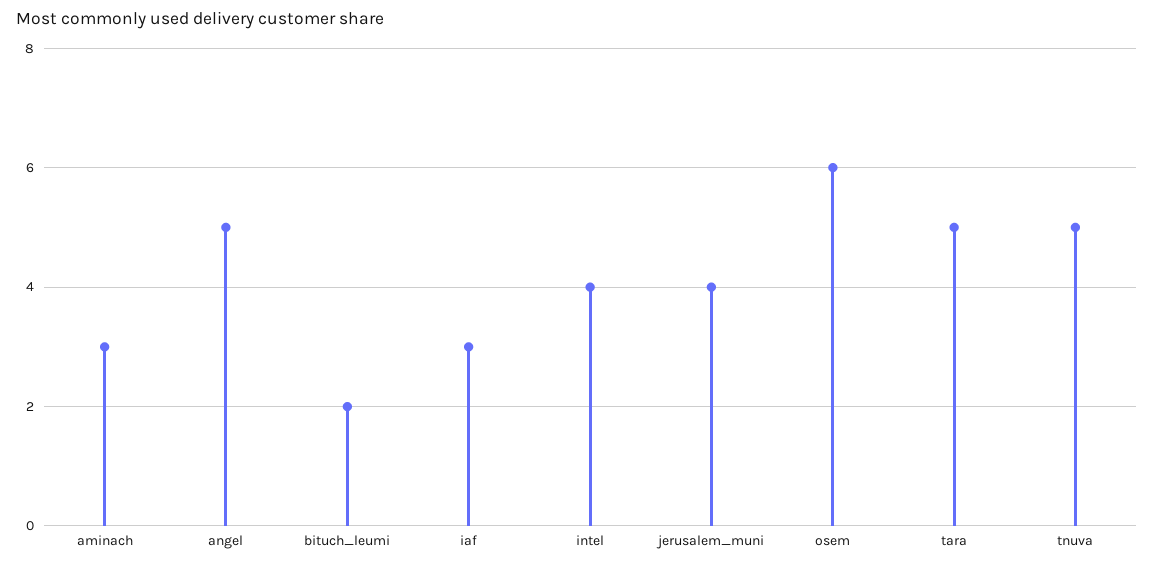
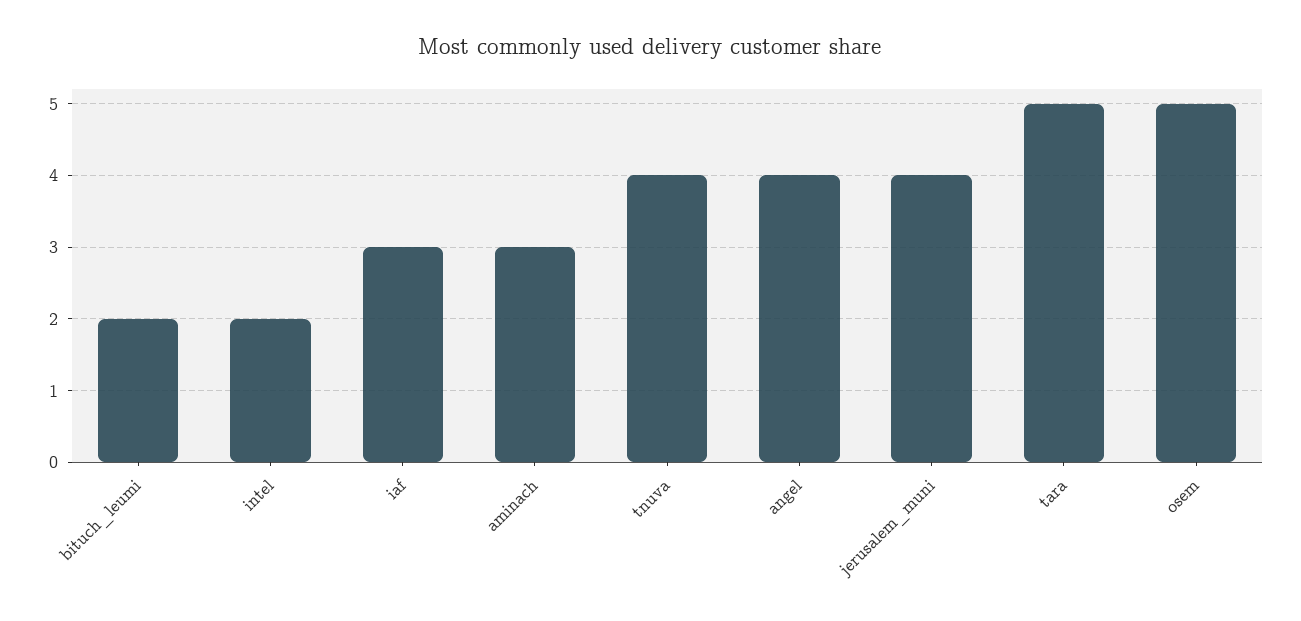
angel: 5 -> 4
intel: 4 -> 2
osem: 6 -> 5
tnuva: 5 -> 4

